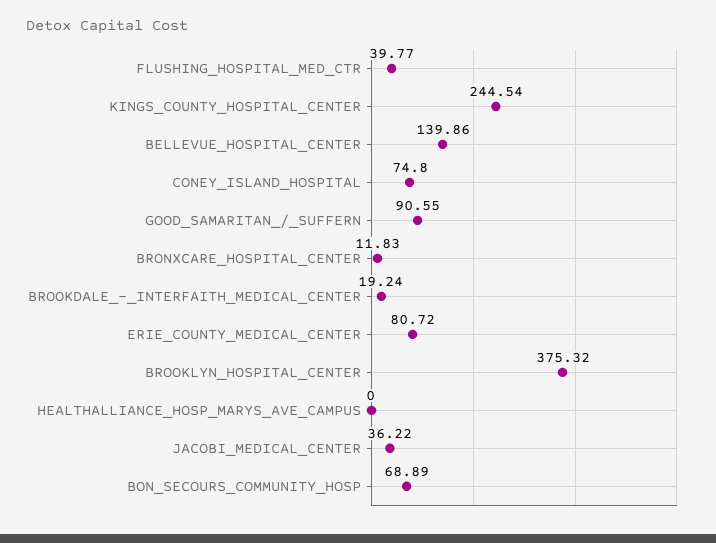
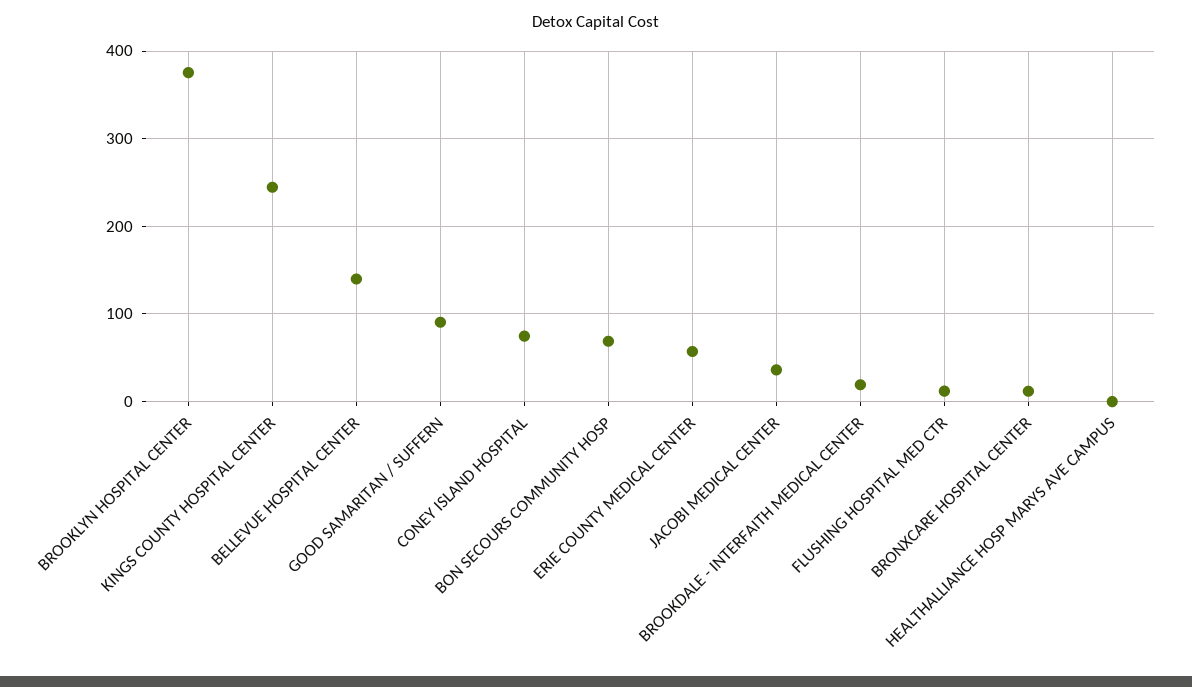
FLUSHING_HOSPITAL_MED_CTR: 39.77 -> 10
ERIE_COUNTY_MEDICAL_CENTER: 80.72 -> 60

